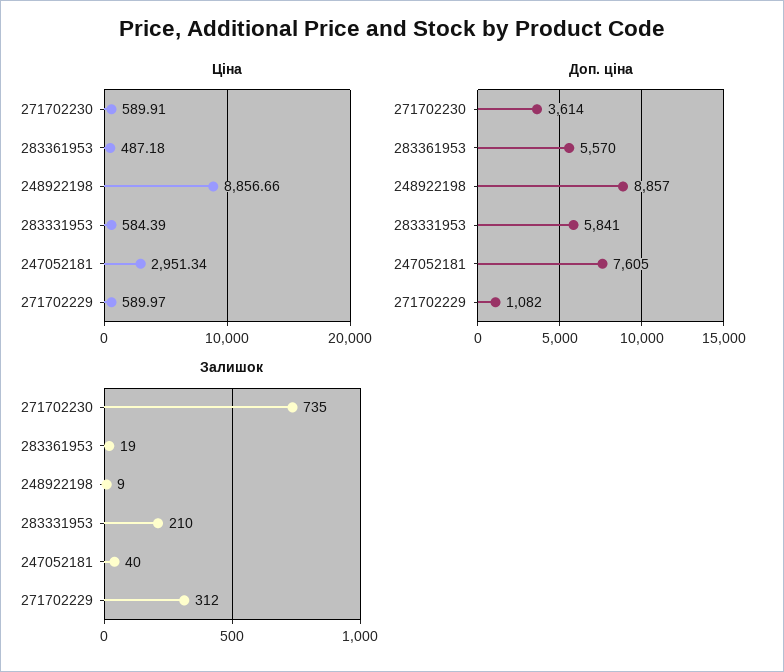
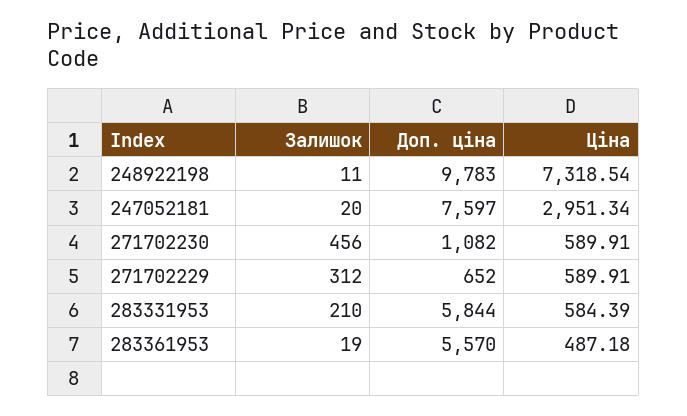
Ціна, 248922198: 8856.66 -> 7318.54
Ціна, 271702229: 589.97 -> 589.91
Доп. ціна, 271702230: 3614 -> 1082
Доп. ціна, 248922198: 8857 -> 9783
Доп. ціна, 283331953: 5841 -> 5844
Доп. ціна, 247052181: 7605 -> 7597
Доп. ціна, 271702229: 1082 -> 652
Залишок, 271702230: 735 -> 456
Залишок, 248922198: 9 -> 11
Залишок, 247052181: 40 -> 20

